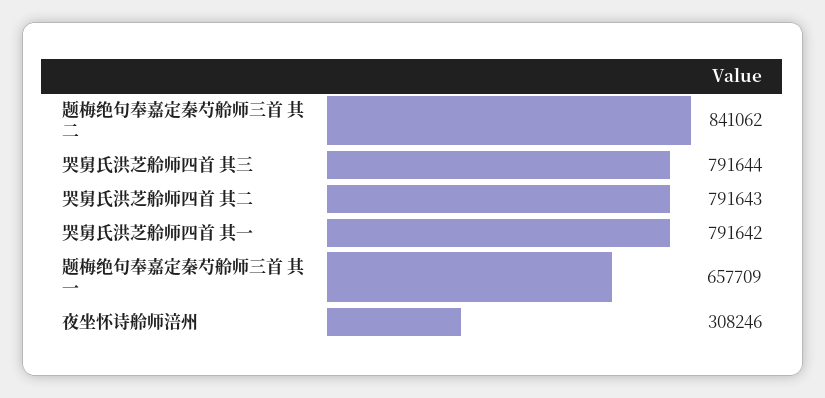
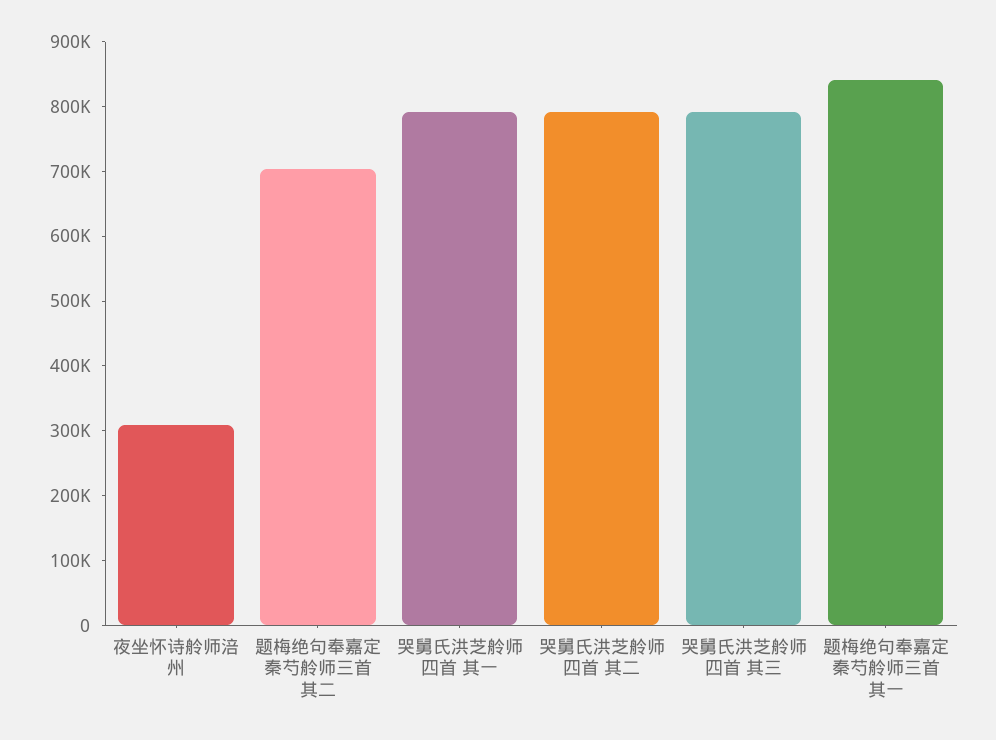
题梅绝句奉嘉定秦芍舲师三首 其二: 841062 -> 700000
题梅绝句奉嘉定秦芍舲师三首 其一: 657709 -> 840000

